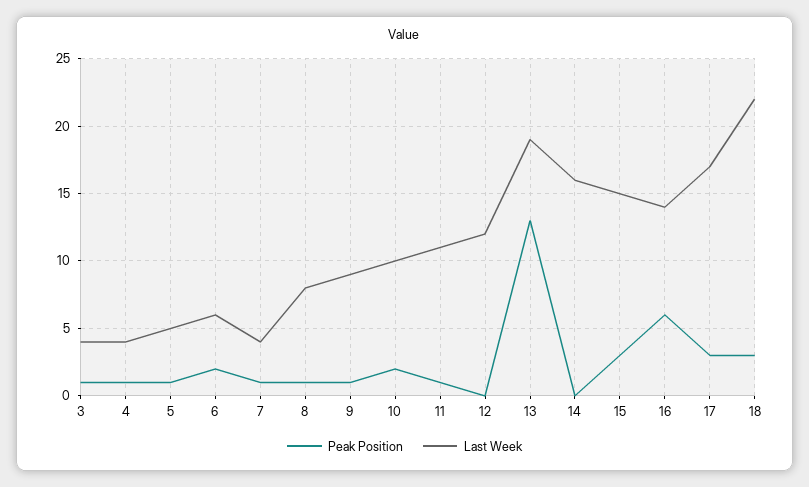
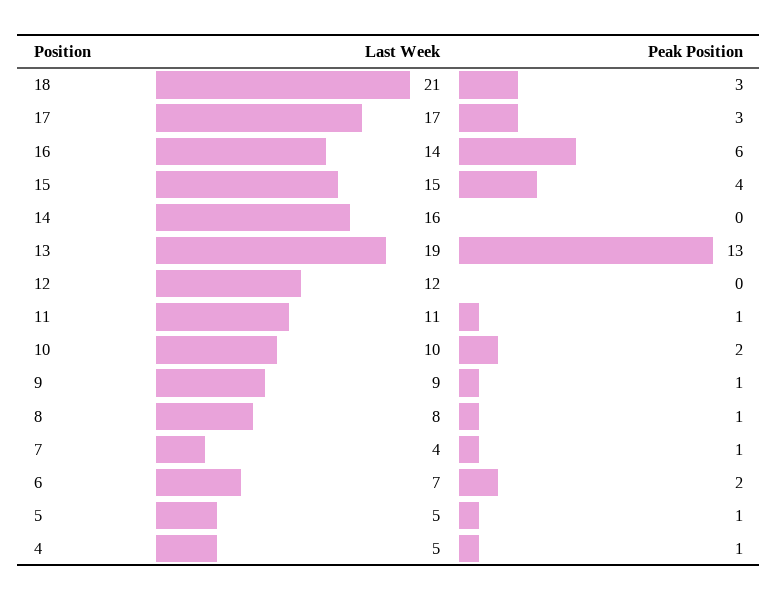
Peak Position, 3: 1 -> none
Last Week, 3: 4 -> none
Last Week, 4: 4 -> 5
Last Week, 6: 6 -> 7
Peak Position, 15: 3 -> 4
Last Week, 18: 22 -> 21

